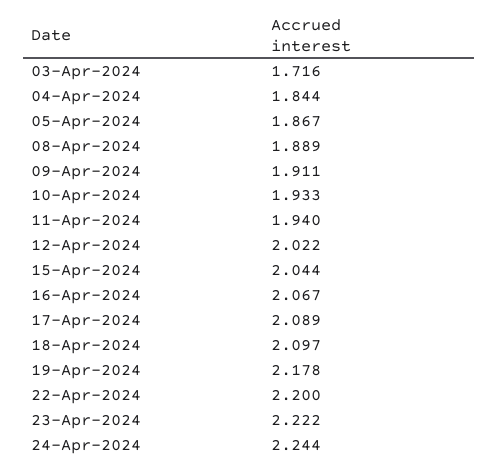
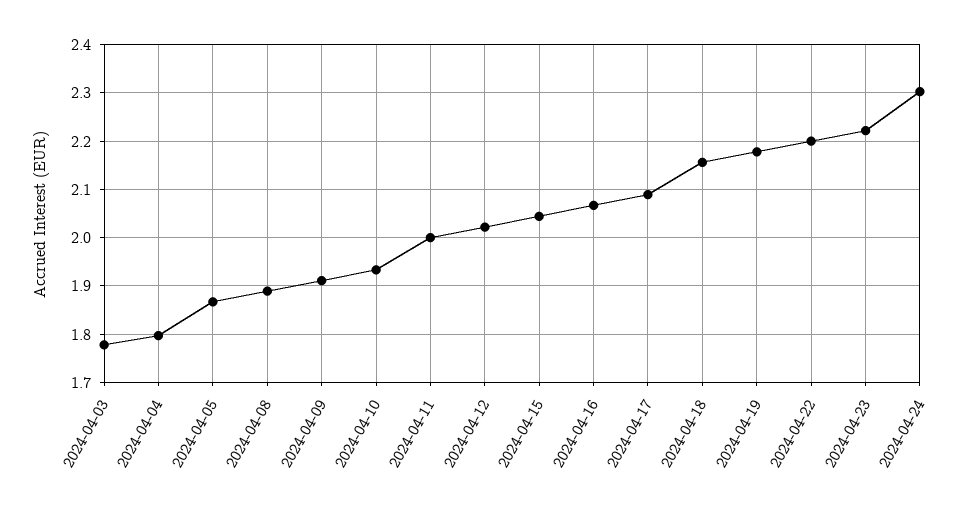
03-Apr-2024: 1.716 -> 1.78
04-Apr-2024: 1.844 -> 1.8
11-Apr-2024: 1.94 -> 2
18-Apr-2024: 2.097 -> 2.16
24-Apr-2024: 2.244 -> 2.3

